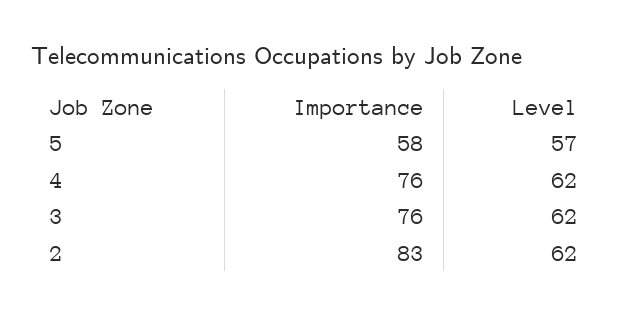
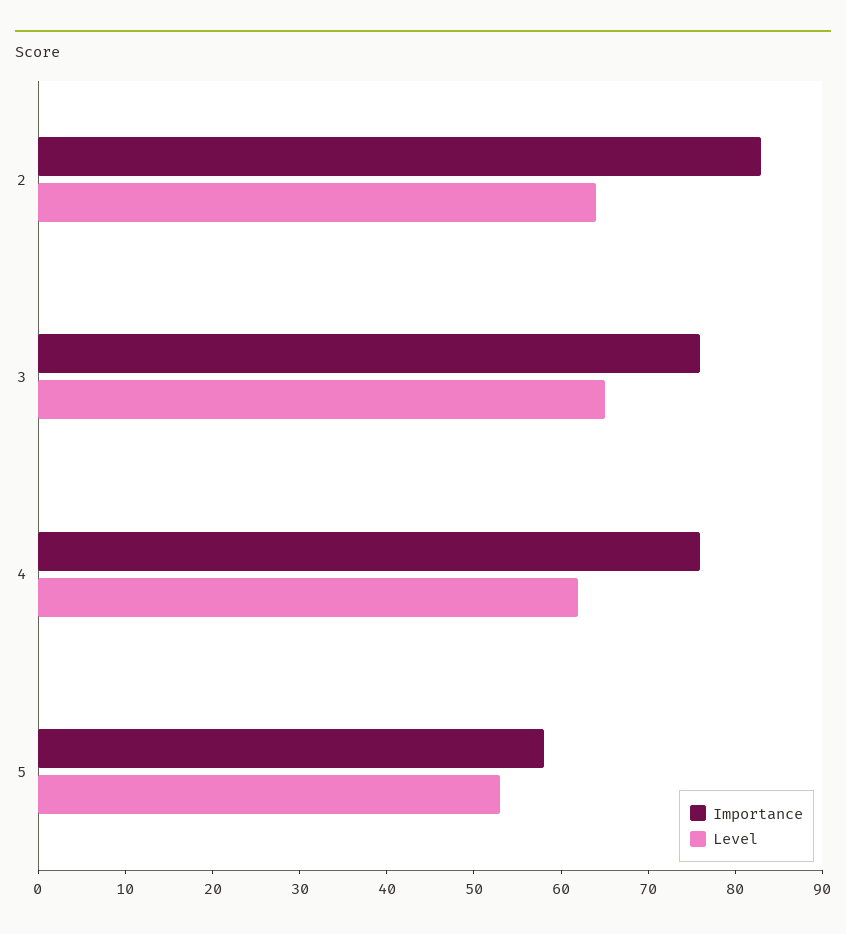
Level, 5: 57 -> 53
Level, 3: 62 -> 65
Level, 2: 62 -> 64

